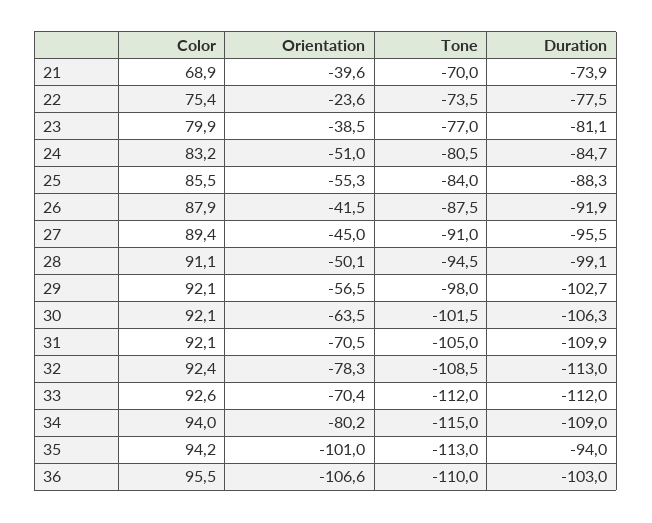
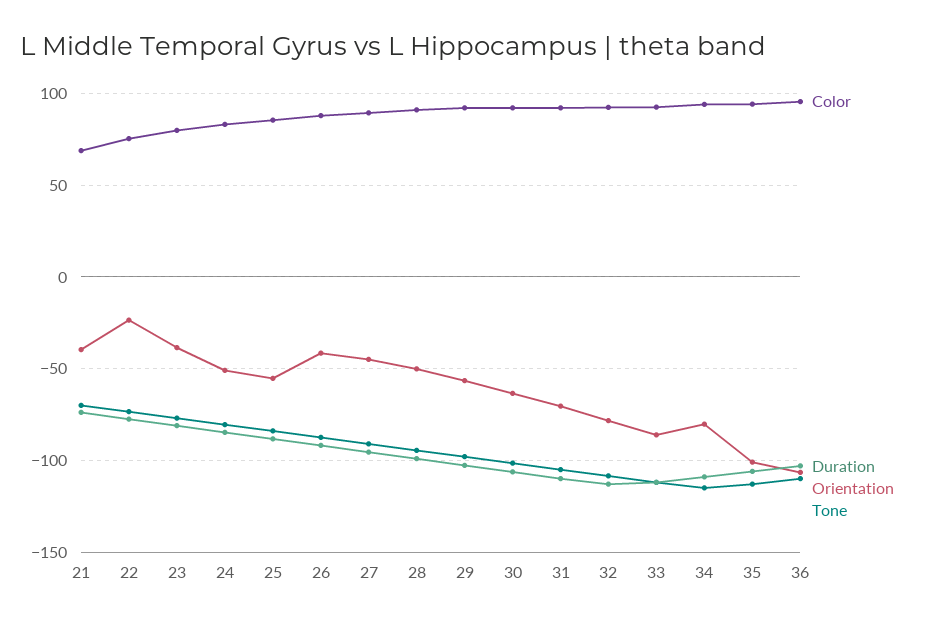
Orientation, 33: -70.4 -> -85
Duration, 35: -94 -> -105

